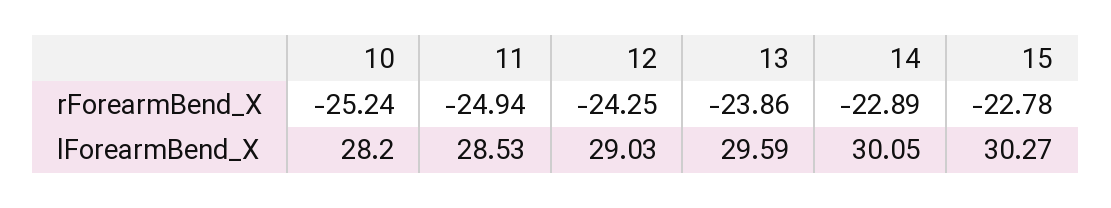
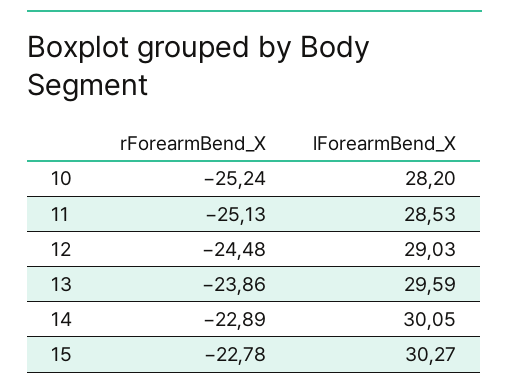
11, rForearmBend_X: -24.94 -> -25.13
12, rForearmBend_X: -24.25 -> -24.48

